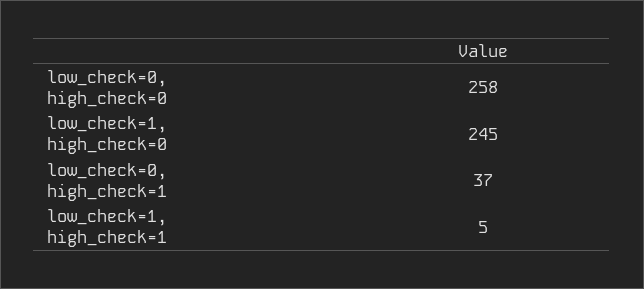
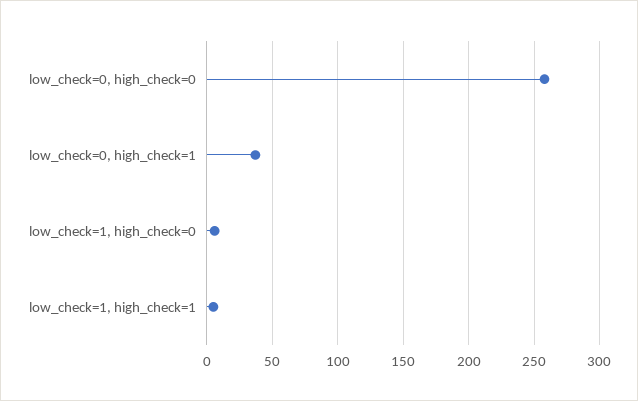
low_check=1, high_check=0: 245 -> 5

